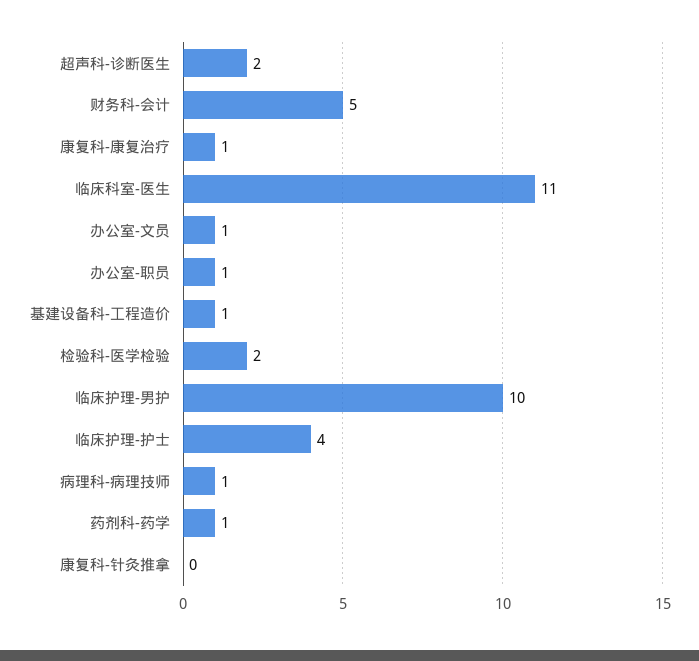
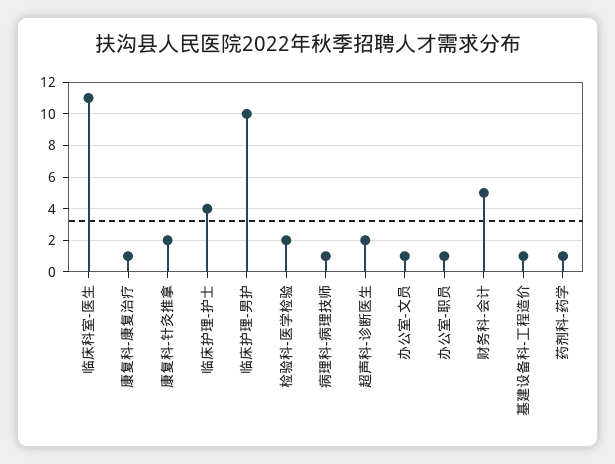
康复科-针灸推拿: 0 -> 2

